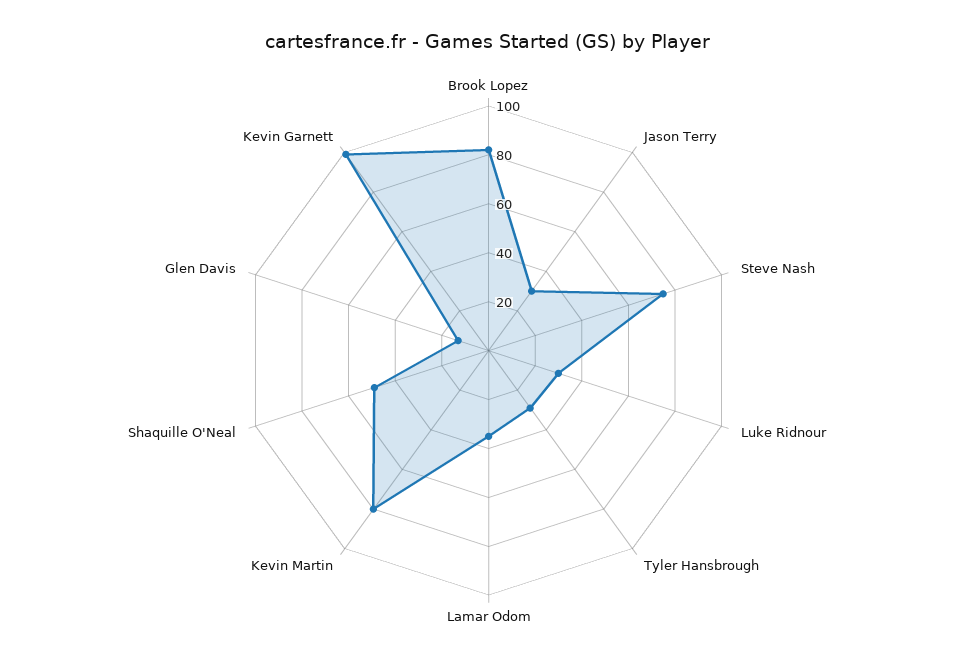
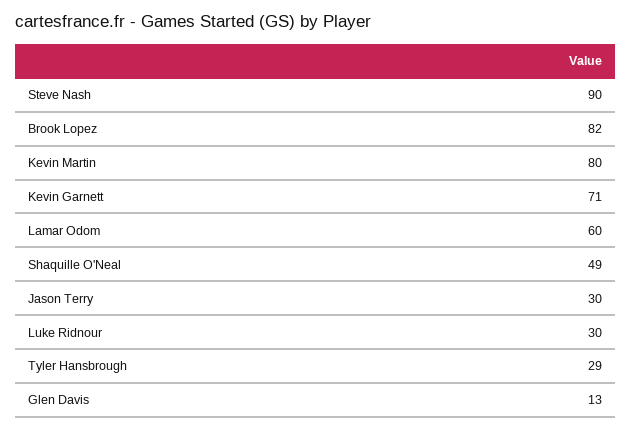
Steve Nash: 75 -> 90
Lamar Odom: 35 -> 60
Kevin Garnett: 100 -> 71

